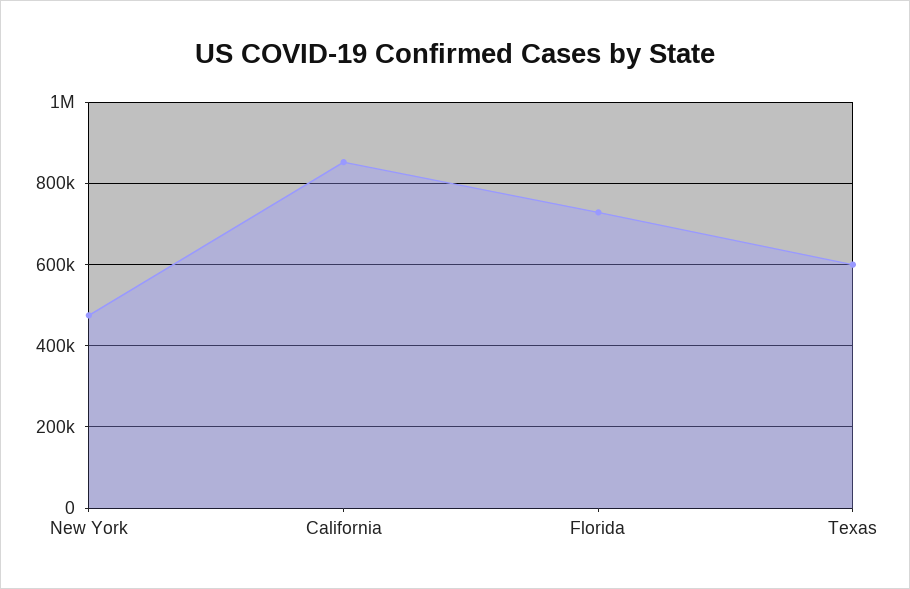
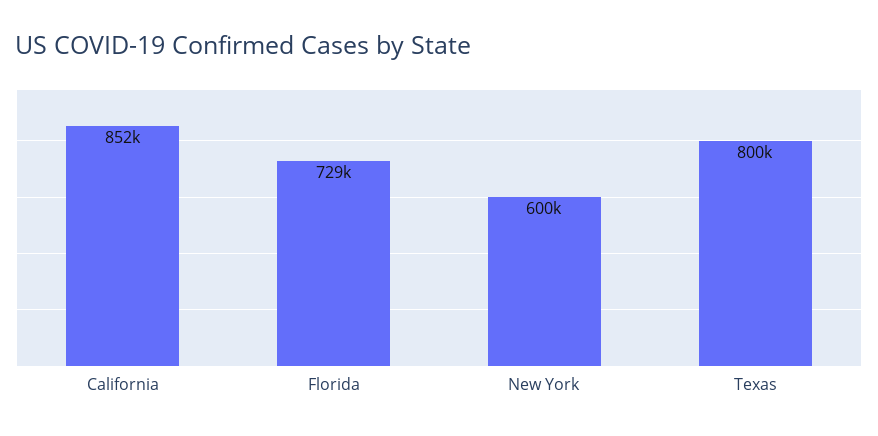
New York: 480000 -> 600000
Texas: 600000 -> 800000

